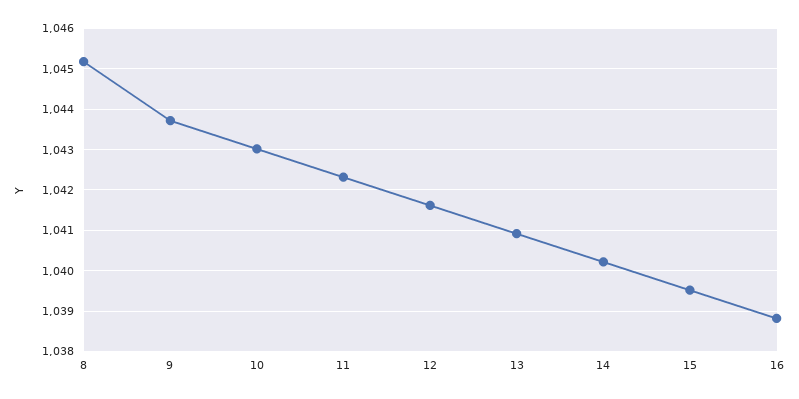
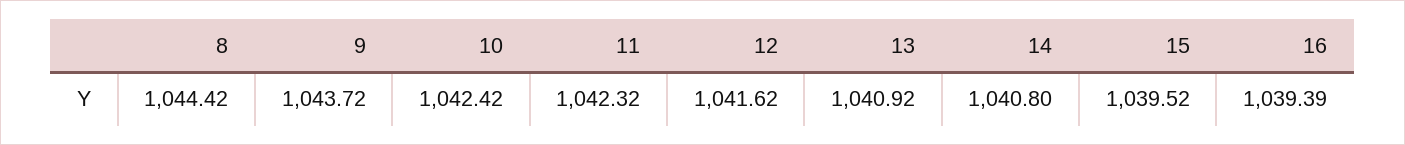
8: 1045.2 -> 1044.42
10: 1043 -> 1042.42
14: 1040.2 -> 1040.8
16: 1038.8 -> 1039.39

